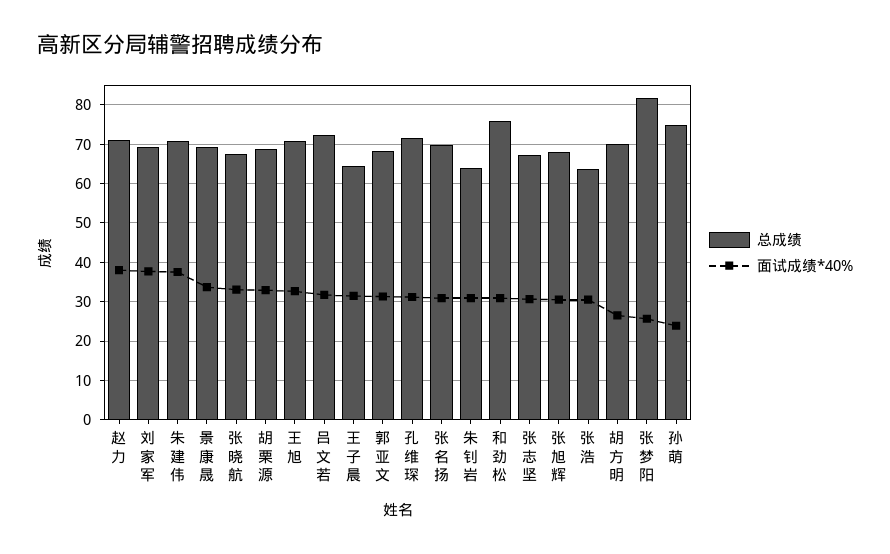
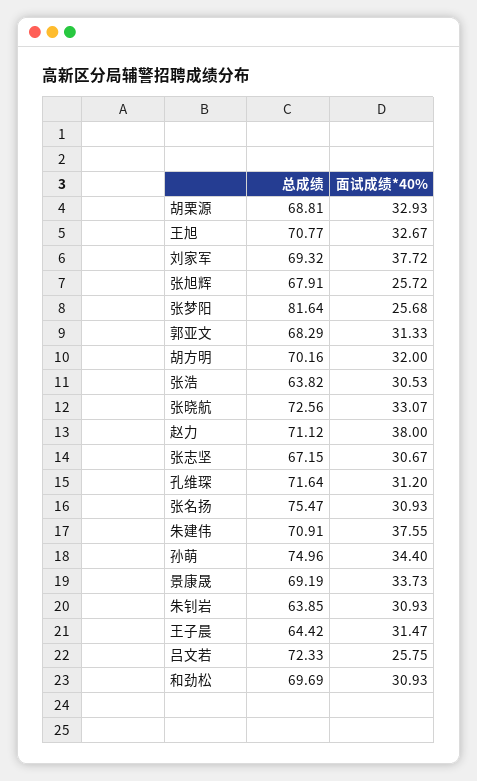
总成绩, 张晓航: 68 -> 72.56
面试成绩*40%, 吕文若: 32 -> 25.75
总成绩, 张名扬: 70 -> 75.47
总成绩, 和劲松: 76 -> 69.69
面试成绩*40%, 张旭辉: 30 -> 25.72
面试成绩*40%, 胡方明: 26 -> 32
面试成绩*40%, 孙萌: 24 -> 34.4

